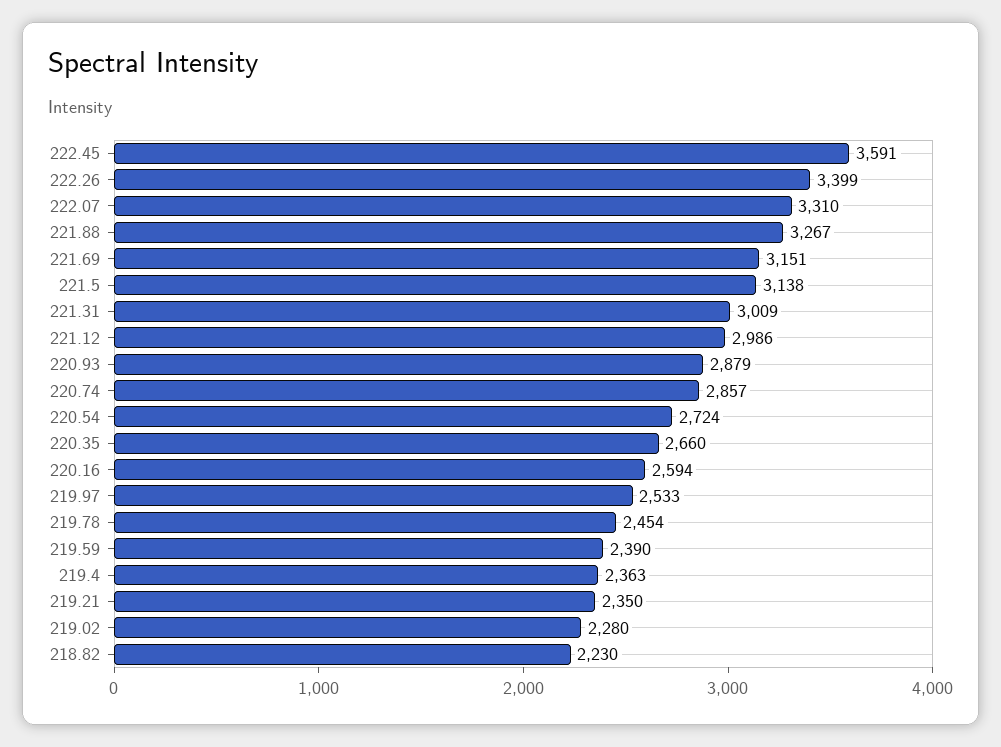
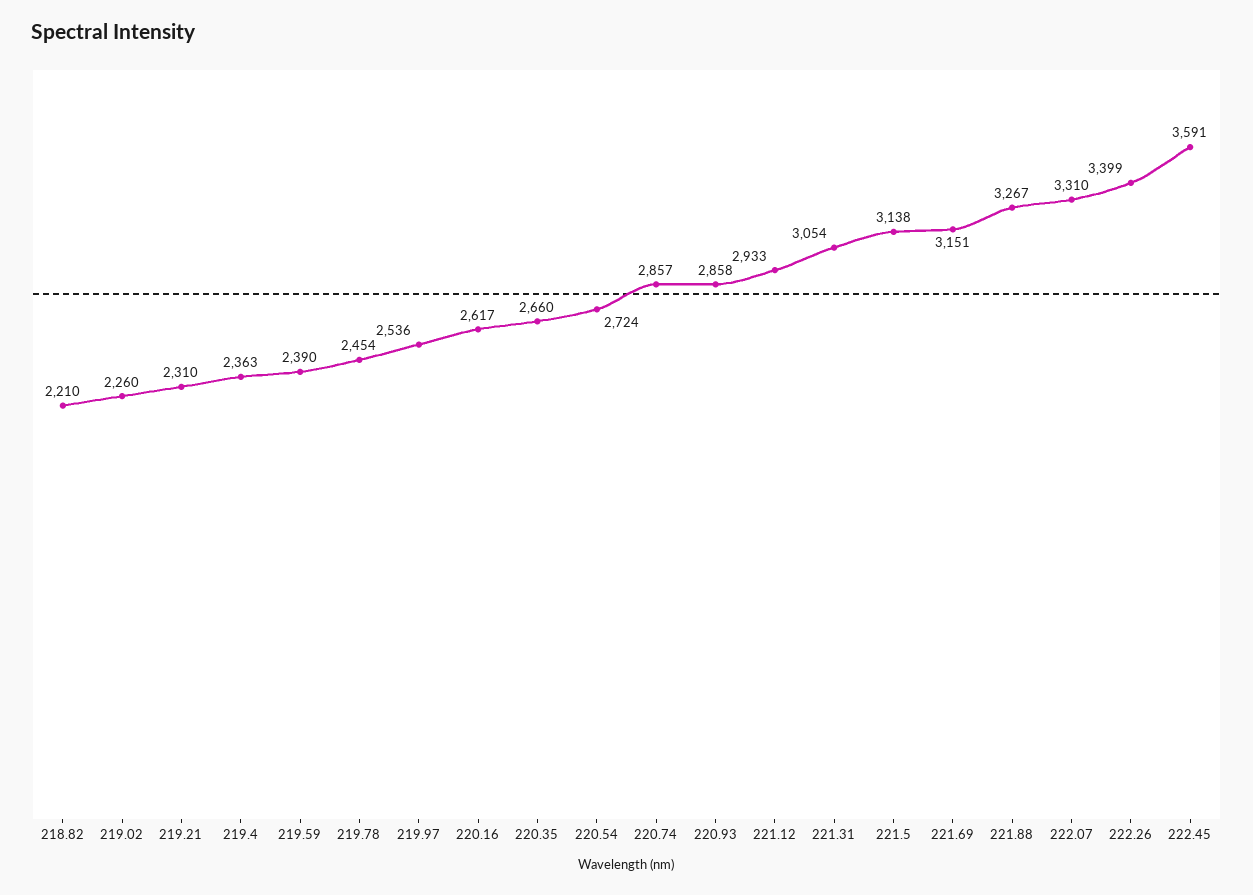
221.31: 3009 -> 3054
221.12: 2986 -> 2933
220.93: 2879 -> 2858
220.16: 2594 -> 2617
219.97: 2533 -> 2536
219.21: 2350 -> 2310
219.02: 2280 -> 2260
218.82: 2230 -> 2210

